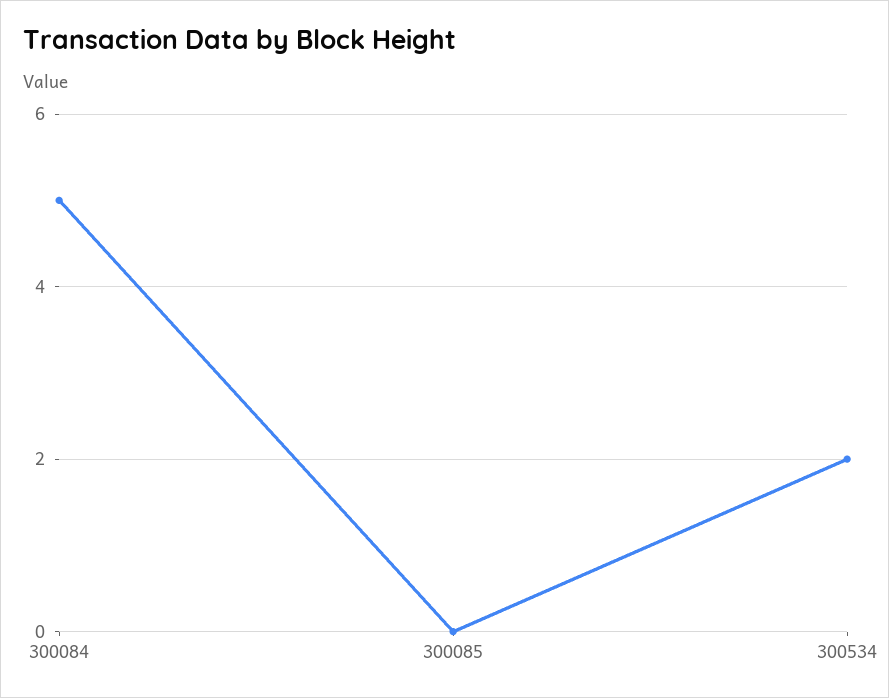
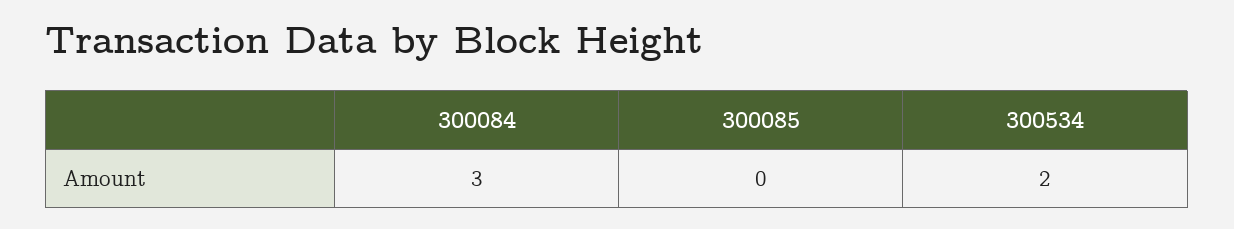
300084: 5 -> 3

